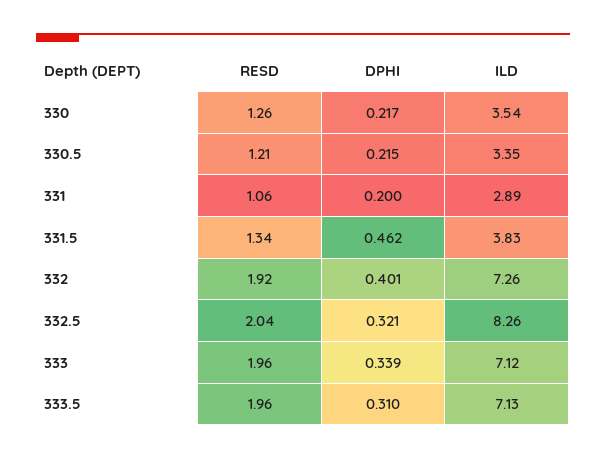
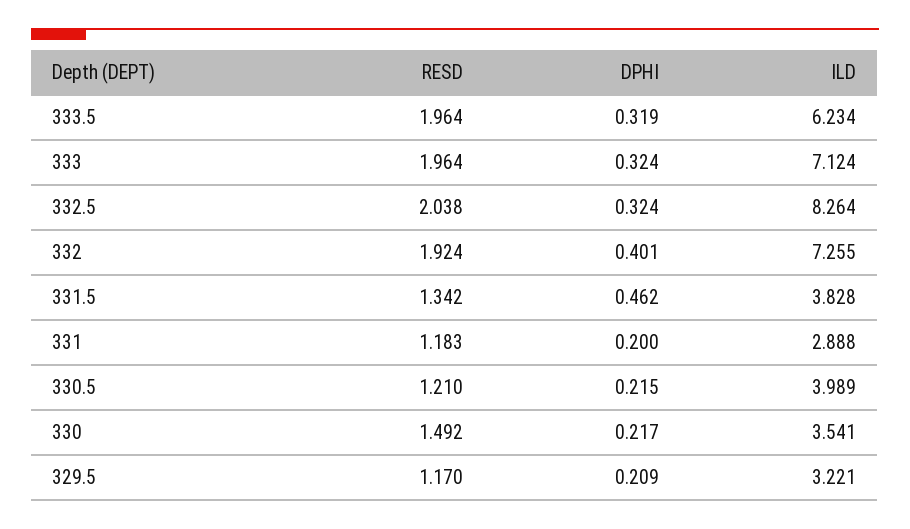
RESD, 330: 1.26 -> 1.492
ILD, 330.5: 3.35 -> 3.989
RESD, 331: 1.06 -> 1.183
DPHI, 332.5: 0.321 -> 0.324
DPHI, 333: 0.339 -> 0.324
DPHI, 333.5: 0.31 -> 0.319
ILD, 333.5: 7.13 -> 6.234
RESD, 329.5: none -> 1.17
DPHI, 329.5: none -> 0.209
ILD, 329.5: none -> 3.221

